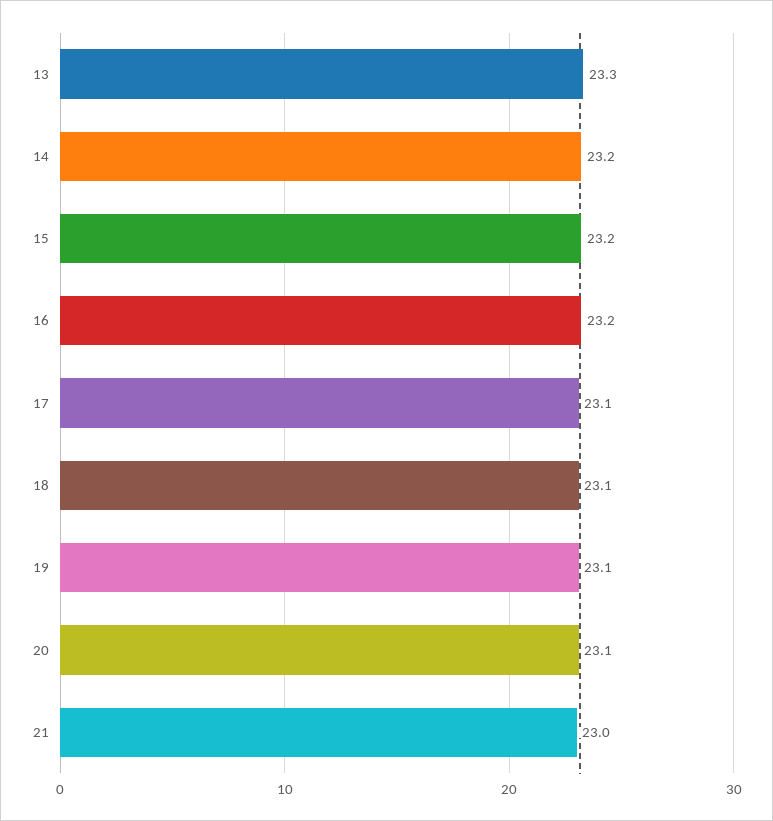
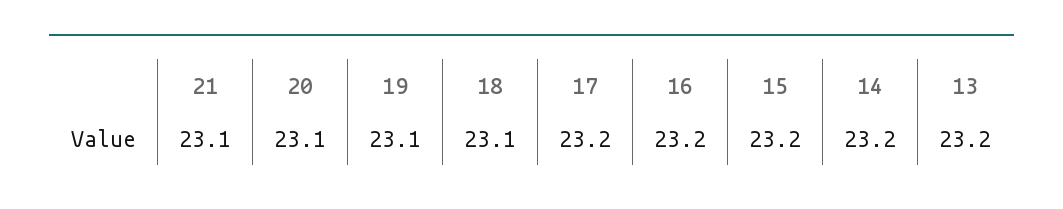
13: 23.3 -> 23.2
17: 23.1 -> 23.2
21: 23 -> 23.1

